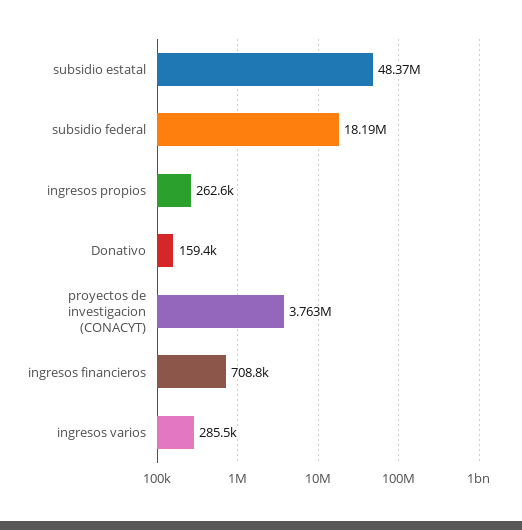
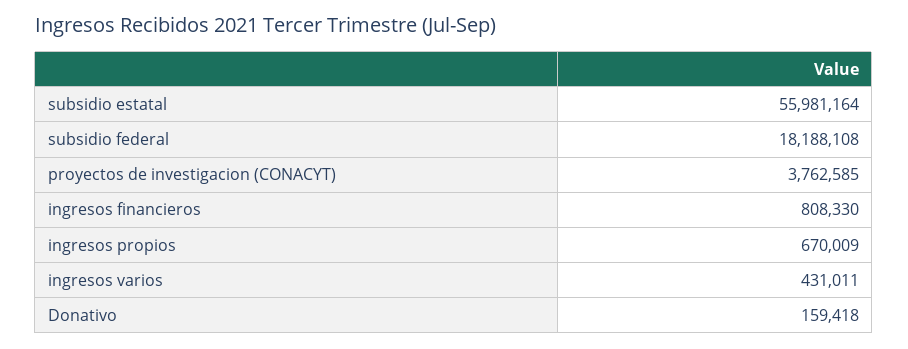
subsidio estatal: 48370000 -> 55981164
ingresos propios: 262600 -> 670009
ingresos financieros: 708800 -> 808330
ingresos varios: 285500 -> 431011

